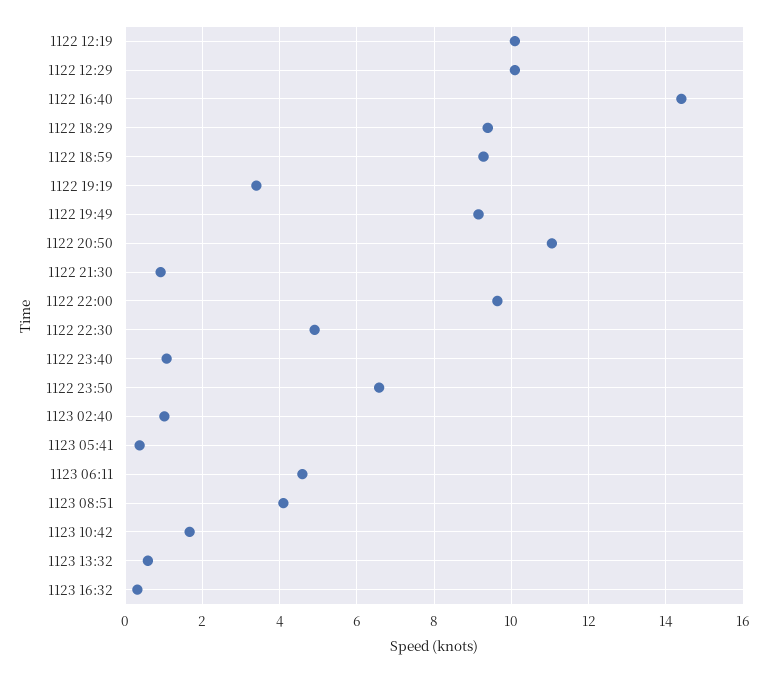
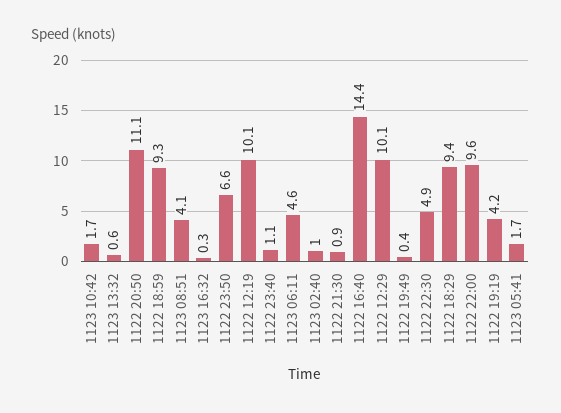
1122 19:19: 3.4 -> 4.2
1122 19:49: 9.2 -> 0.4
1123 05:41: 0.4 -> 1.7

